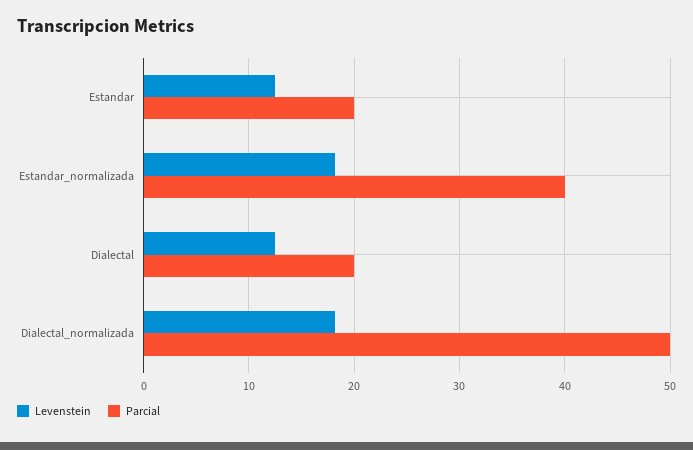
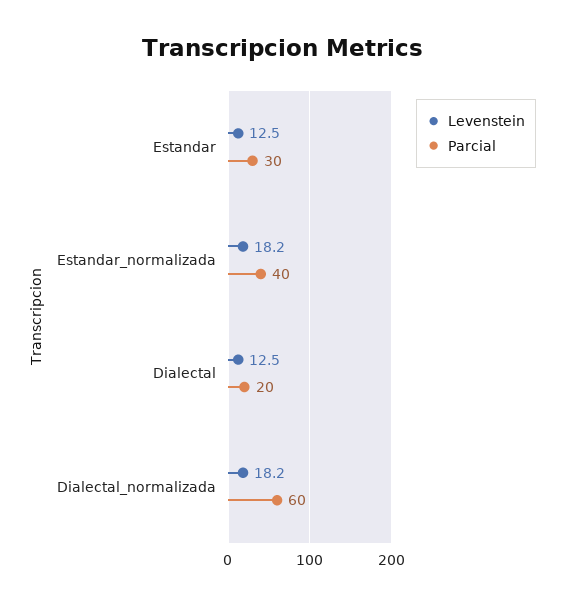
Parcial, Estandar: 20 -> 30
Parcial, Dialectal_normalizada: 50 -> 60

